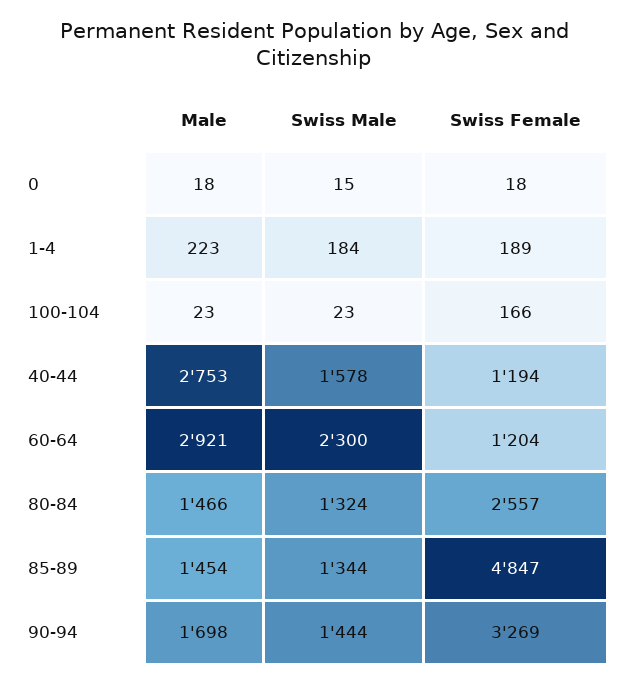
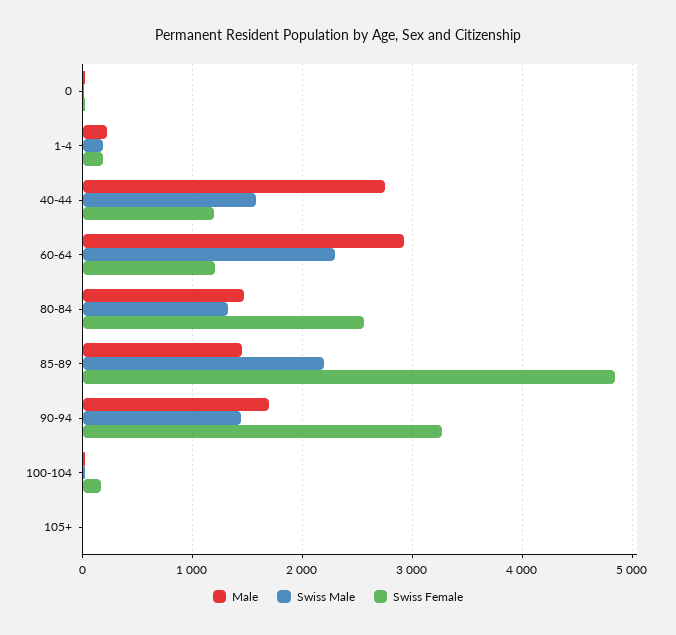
Swiss Male, 85-89: 1344 -> 2200
Male, 105+: none -> 0
Swiss Male, 105+: none -> 0
Swiss Female, 105+: none -> 0

